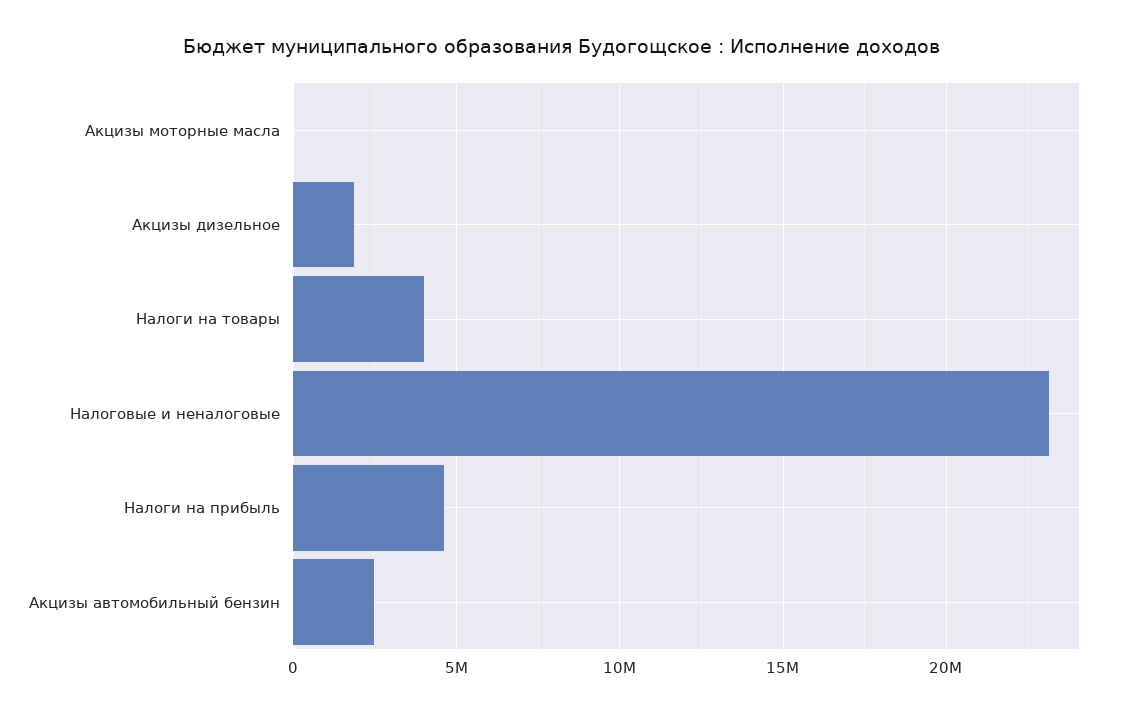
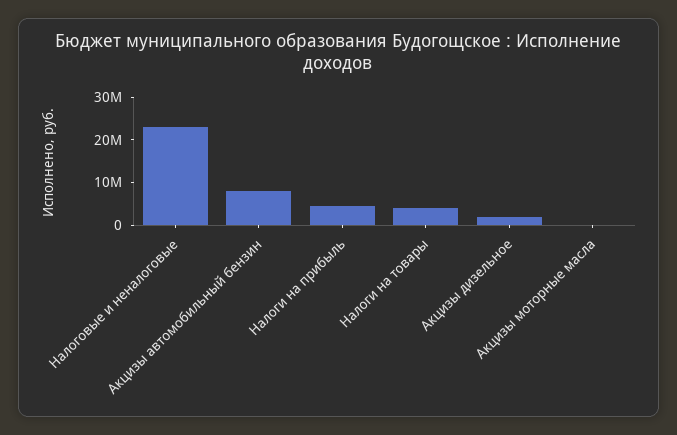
Акцизы автомобильный бензин: 2500000 -> 8000000

